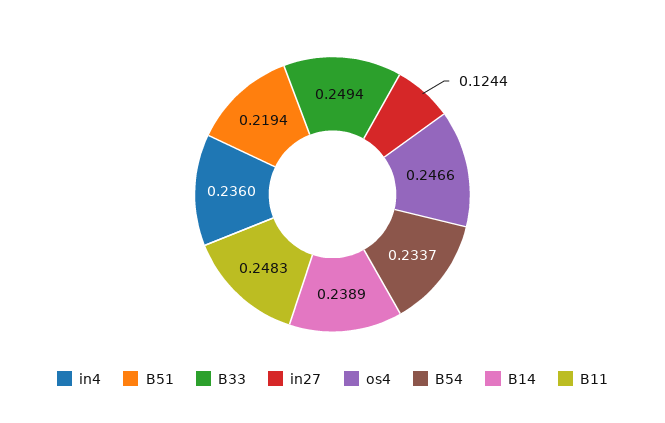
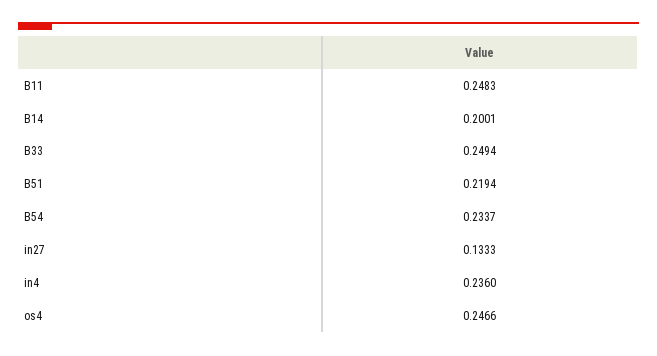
in27: 0.1244 -> 0.1333
B14: 0.2389 -> 0.2001

